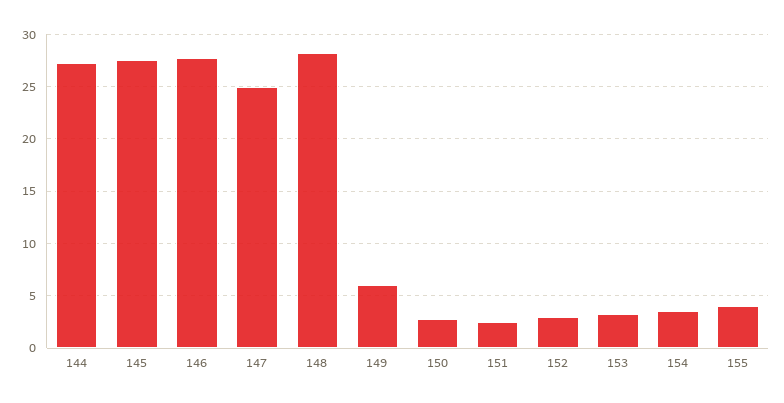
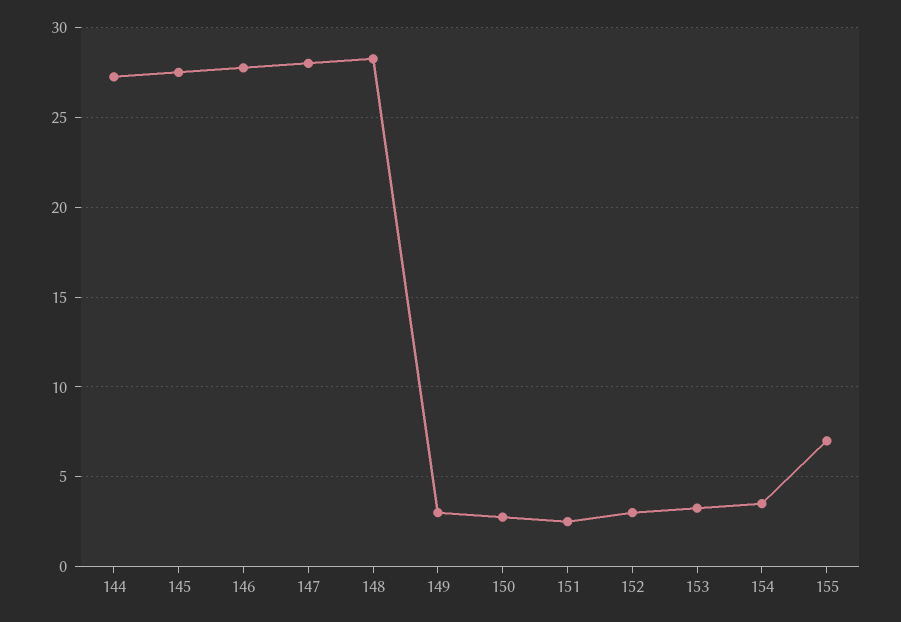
147: 25 -> 28
149: 6 -> 3
155: 4 -> 7

